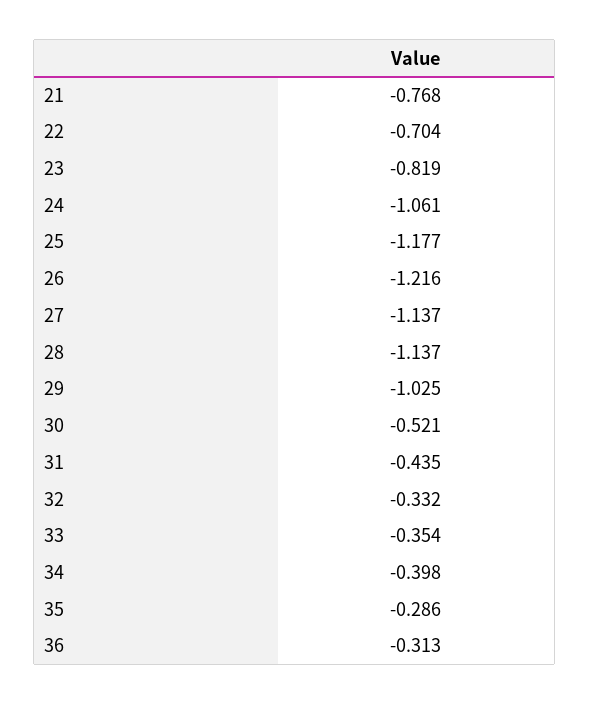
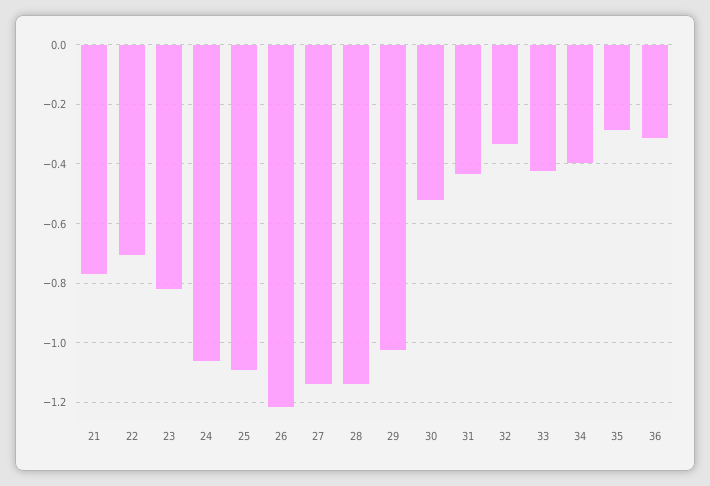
25: -1.177 -> -1.1
33: -0.354 -> -0.425

